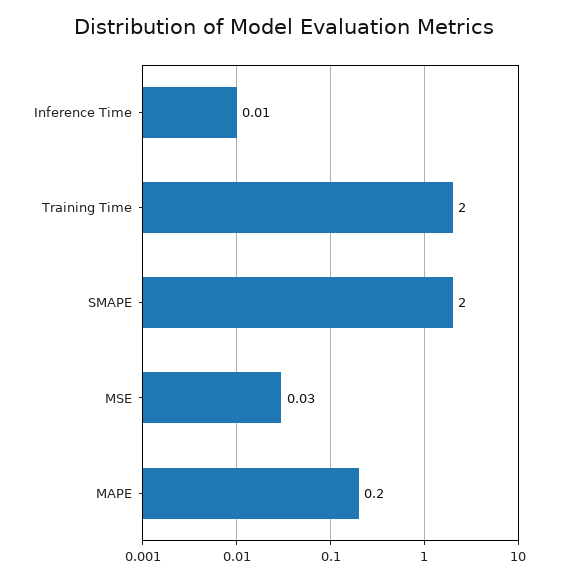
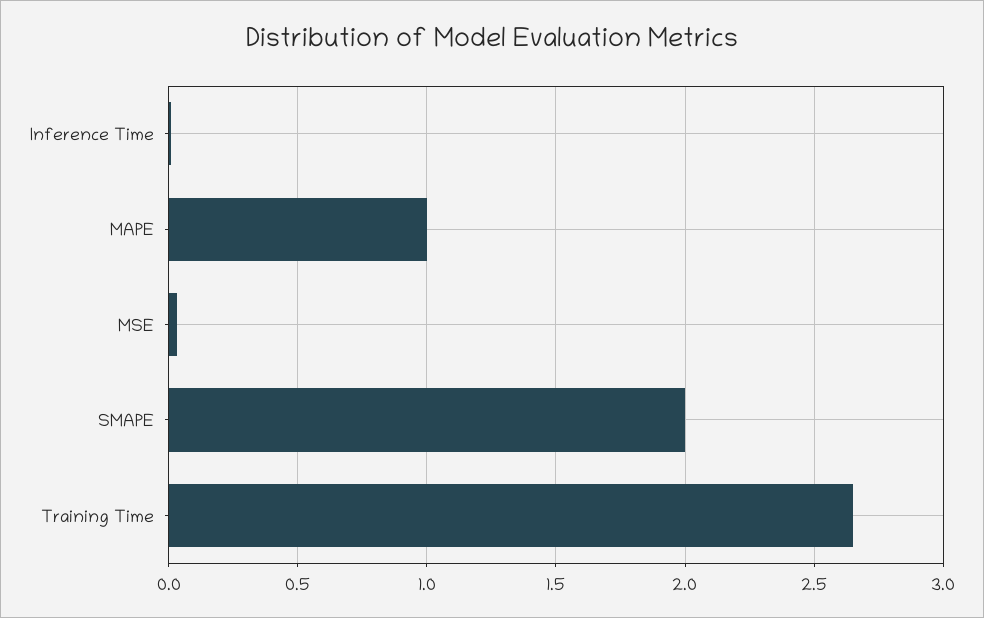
Training Time: 2 -> 2.65
MAPE: 0.2 -> 1

